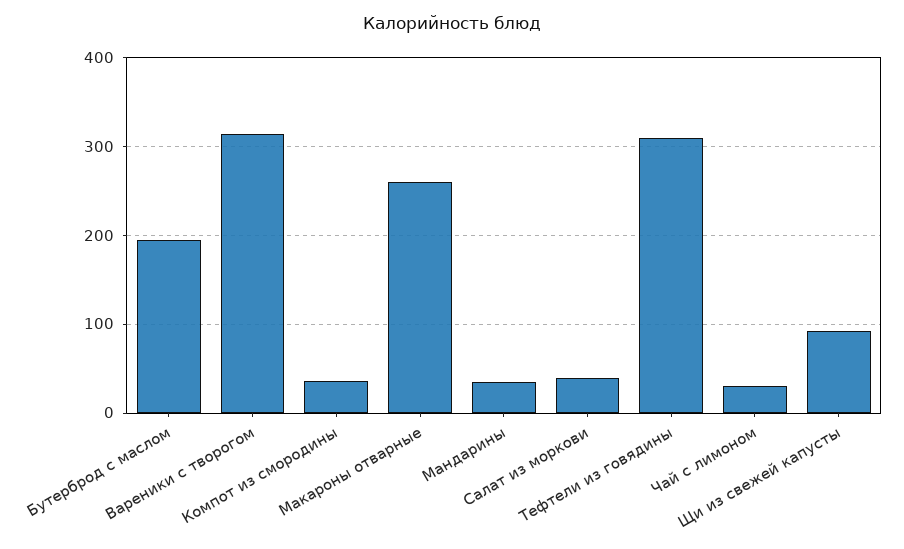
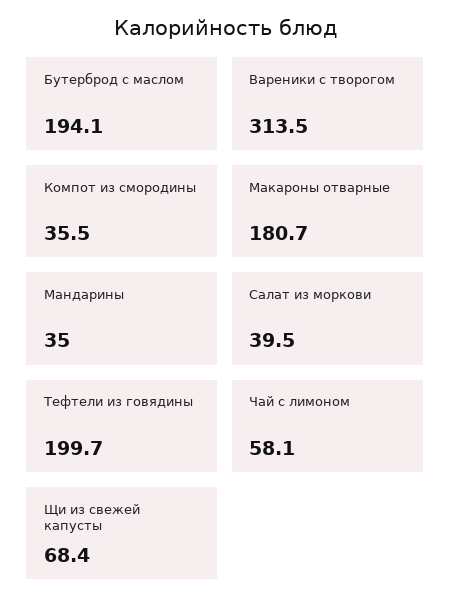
Макароны отварные: 260 -> 180.7
Тефтели из говядины: 310 -> 199.7
Чай с лимоном: 30 -> 58.1
Щи из свежей капусты: 90 -> 68.4

